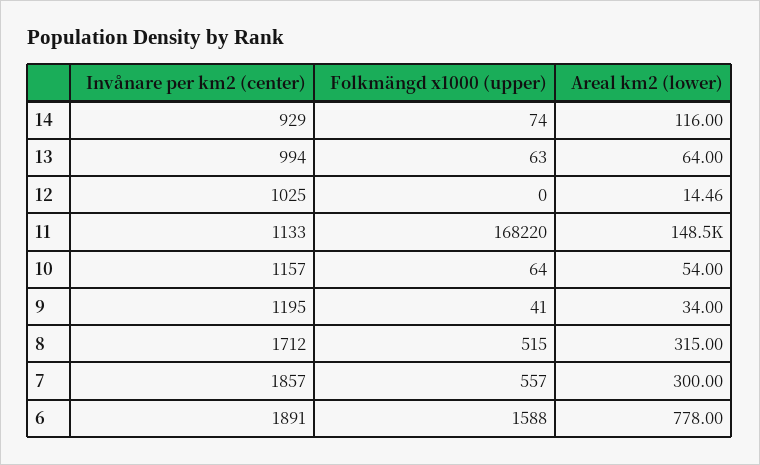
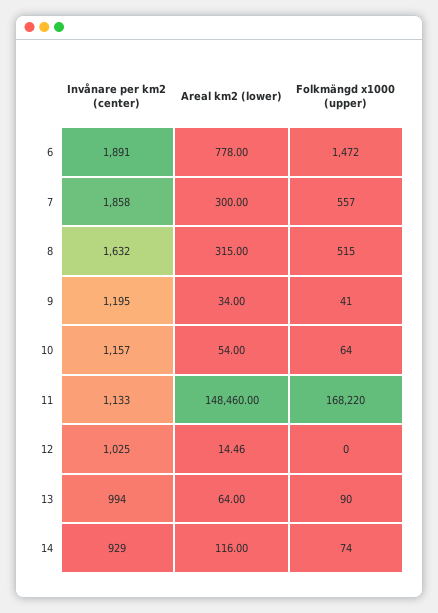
Folkmängd x1000 (upper), 13: 63 -> 90
Invånare per km2 (center), 8: 1712 -> 1632
Invånare per km2 (center), 7: 1857 -> 1858
Folkmängd x1000 (upper), 6: 1588 -> 1472

